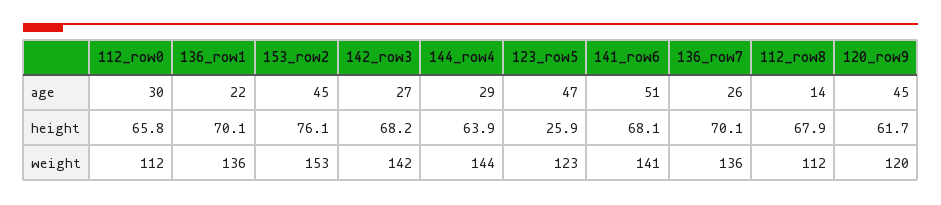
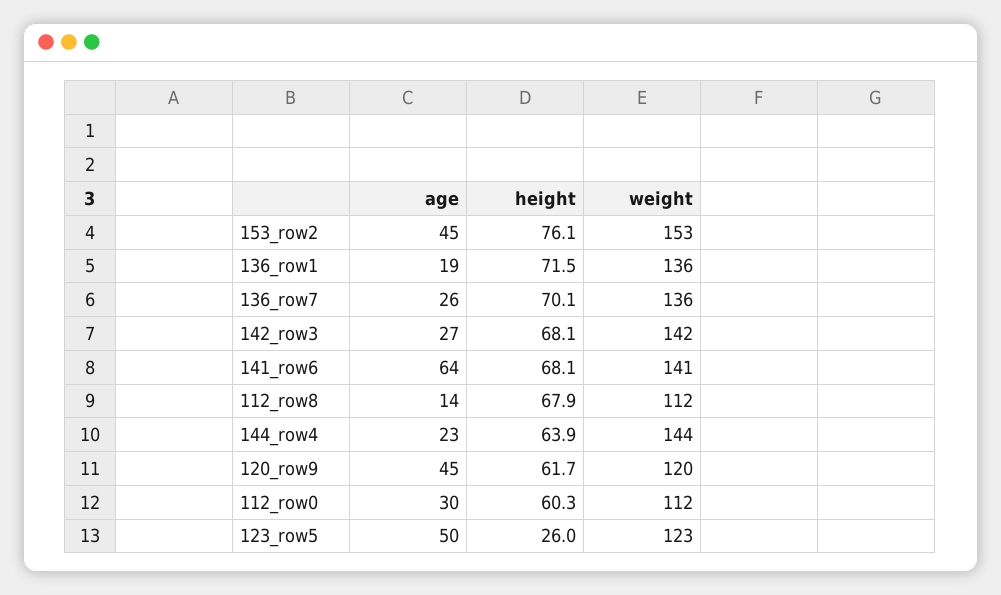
136_row1, age: 22 -> 19
144_row4, age: 29 -> 23
123_row5, age: 47 -> 50
141_row6, age: 51 -> 64
112_row0, height: 65.8 -> 60.3
136_row1, height: 70.1 -> 71.5
142_row3, height: 68.2 -> 68.1
123_row5, height: 25.9 -> 26

